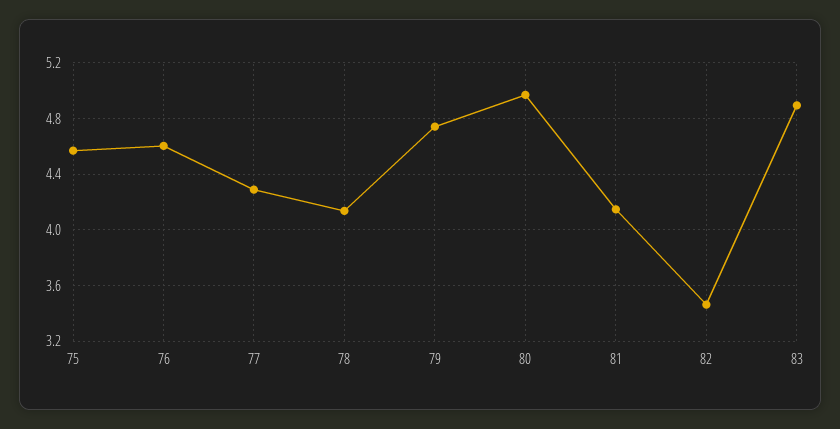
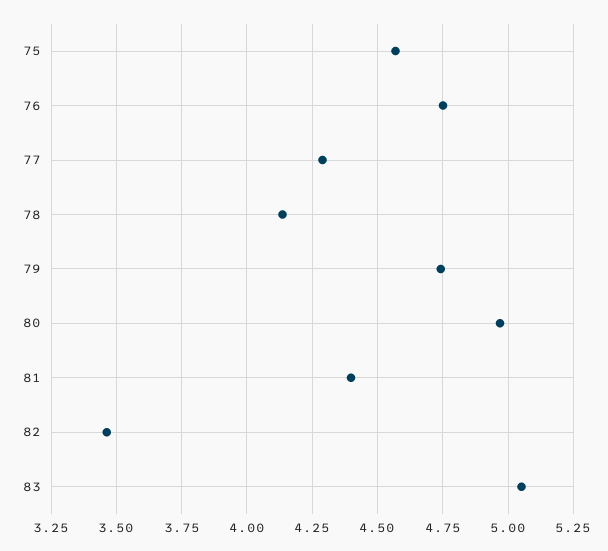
76: 4.6 -> 4.75
81: 4.15 -> 4.4
83: 4.9 -> 5.05

